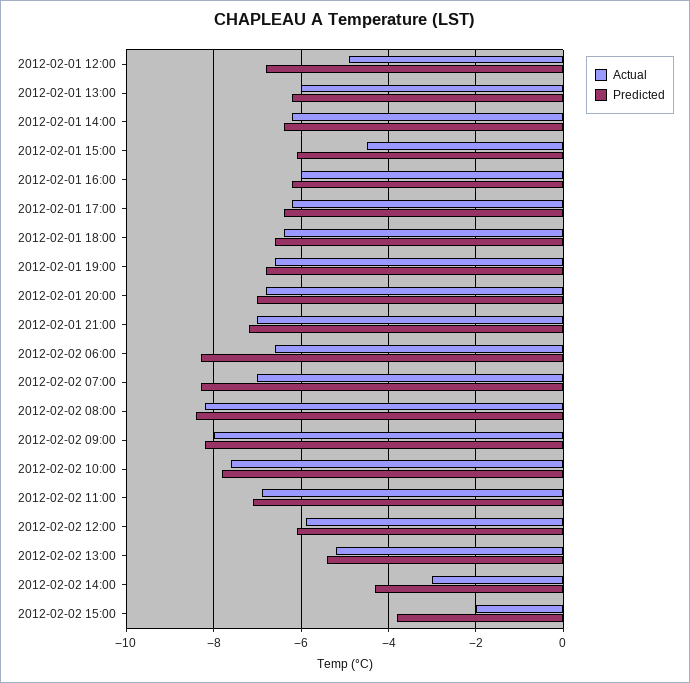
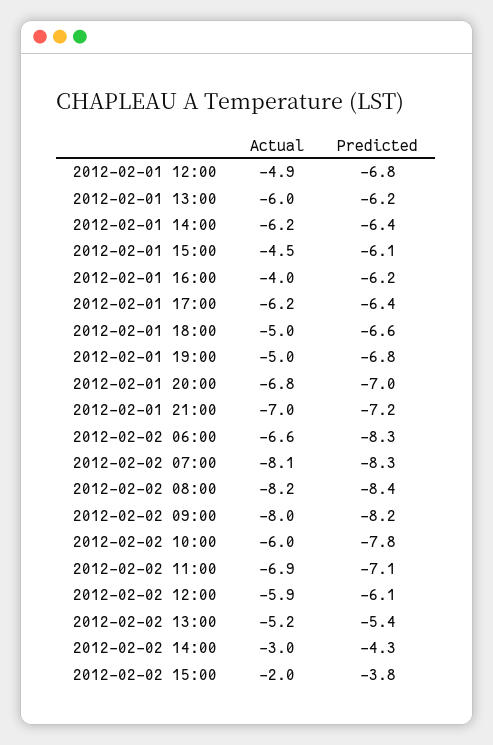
Actual, 2012-02-01 16:00: -6 -> -4
Actual, 2012-02-01 18:00: -6.5 -> -5
Actual, 2012-02-01 19:00: -6.5 -> -5
Actual, 2012-02-02 07:00: -7 -> -8.1
Actual, 2012-02-02 10:00: -7.5 -> -6

